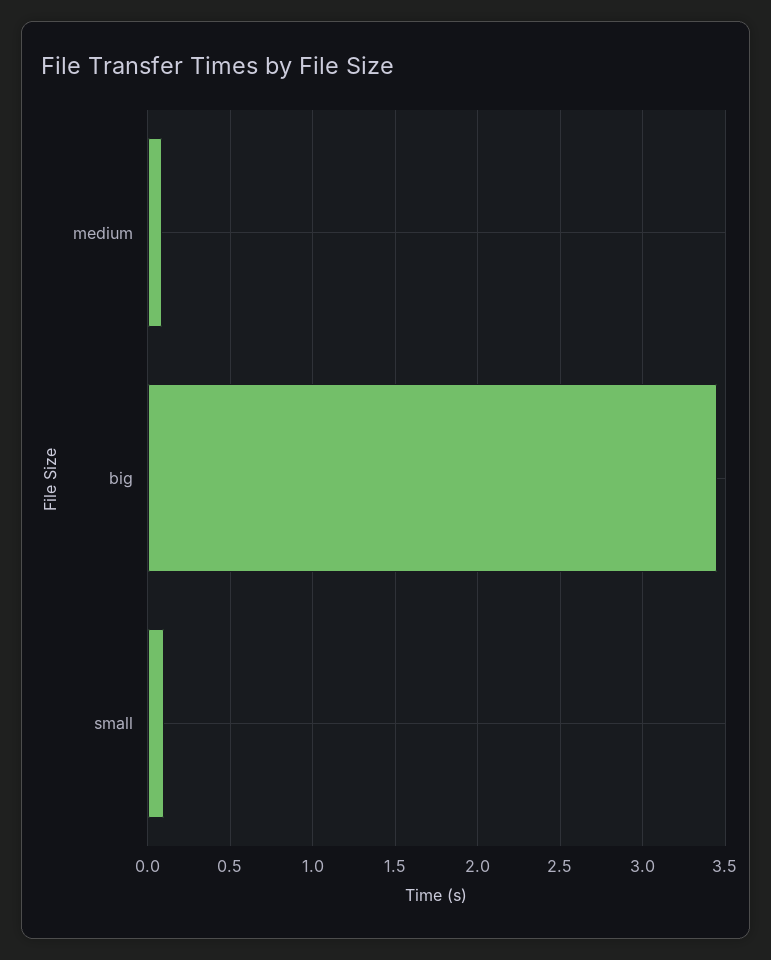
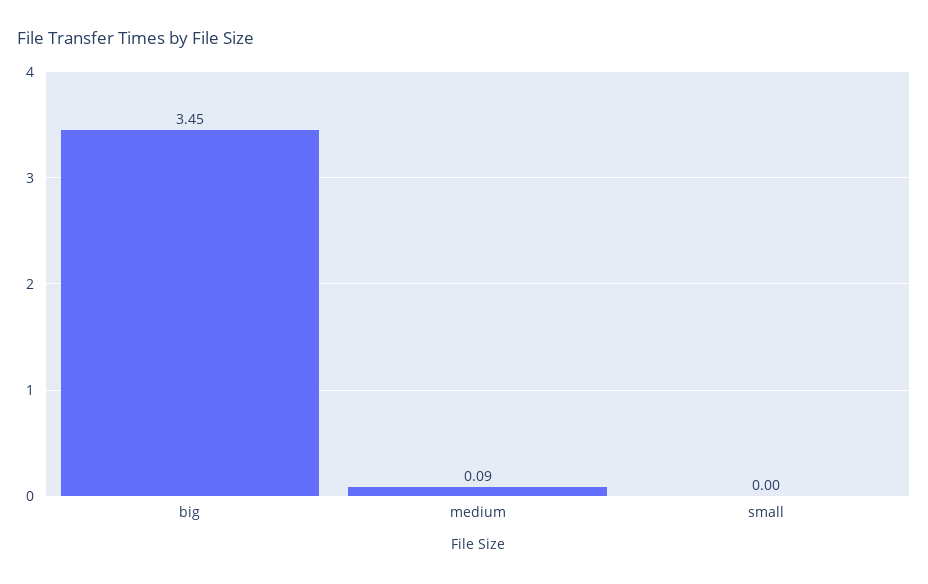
small: 0.1 -> 0

